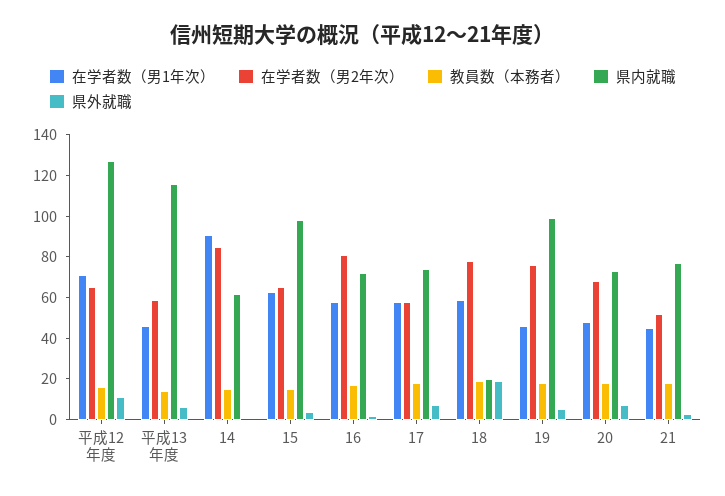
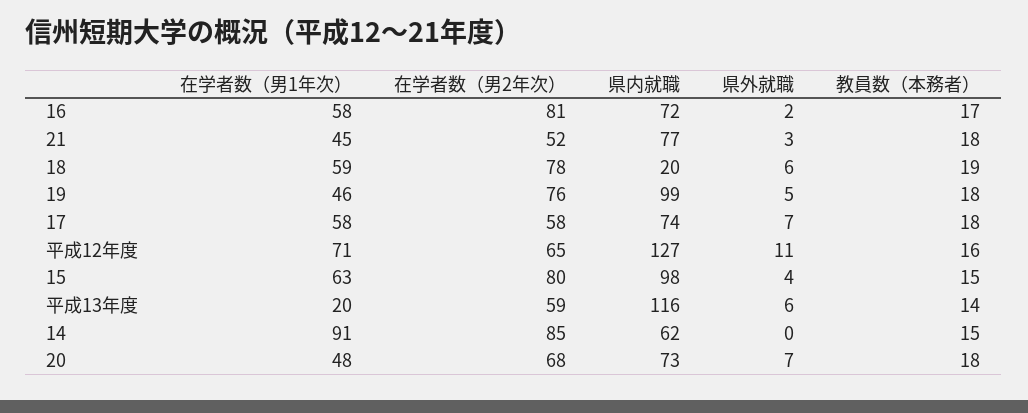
在学者数（男1年次）, 平成13年度: 45 -> 20
在学者数（男2年次）, 15: 65 -> 80
県外就職, 18: 20 -> 6

